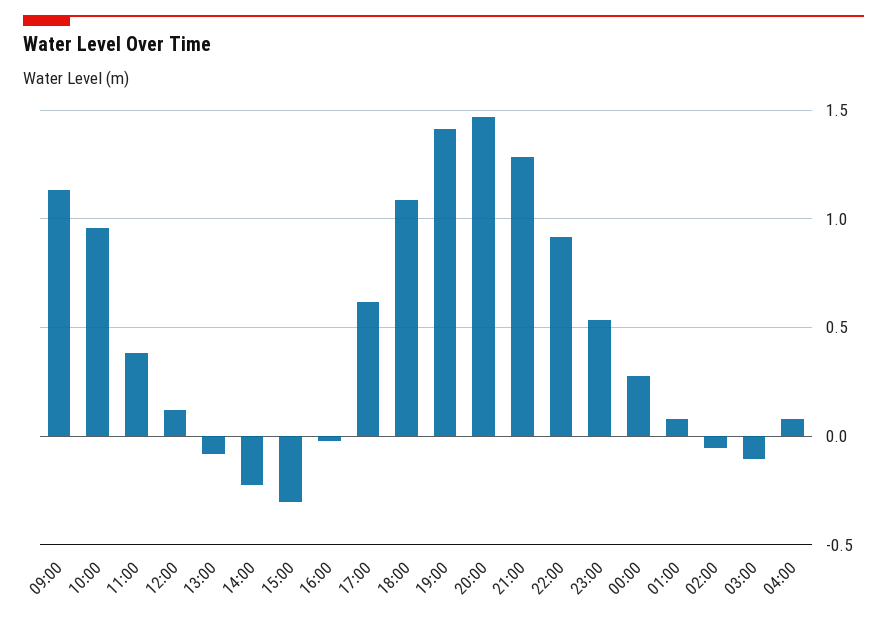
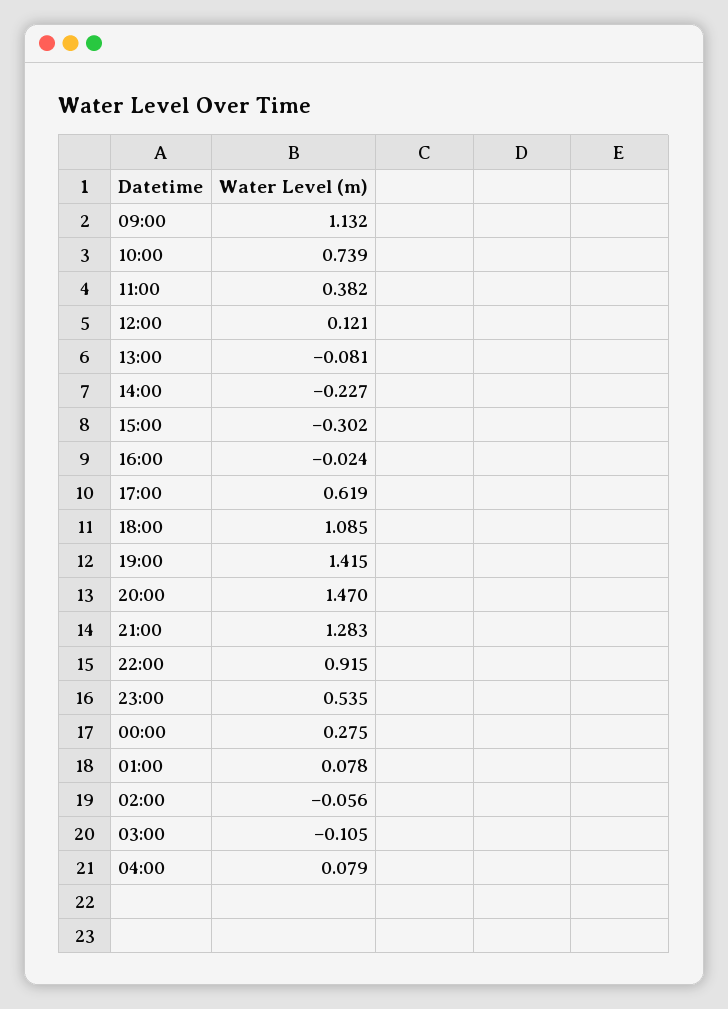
10:00: 0.95 -> 0.739

